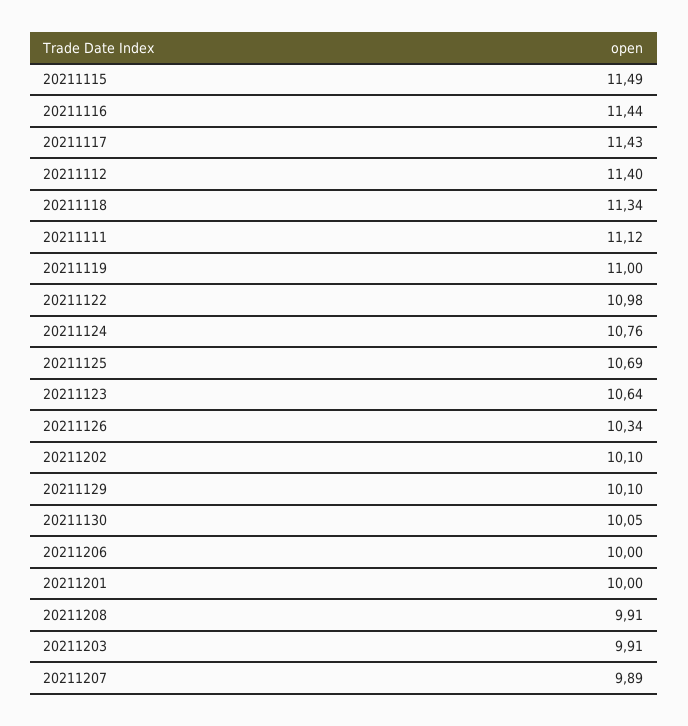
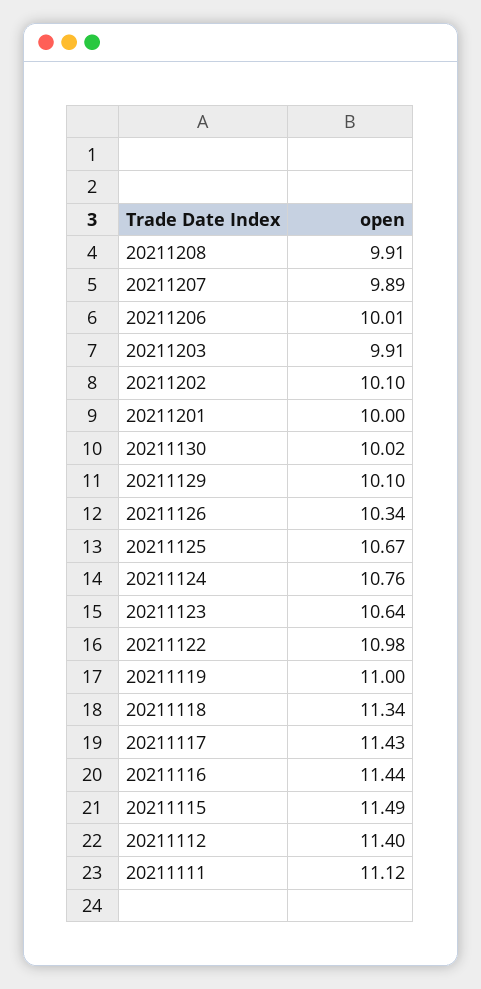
20211125: 10.69 -> 10.67
20211130: 10.05 -> 10.02
20211206: 10 -> 10.01

